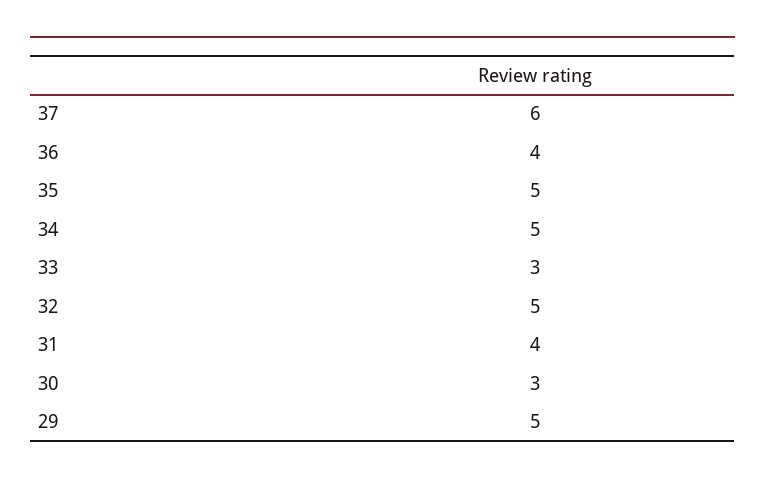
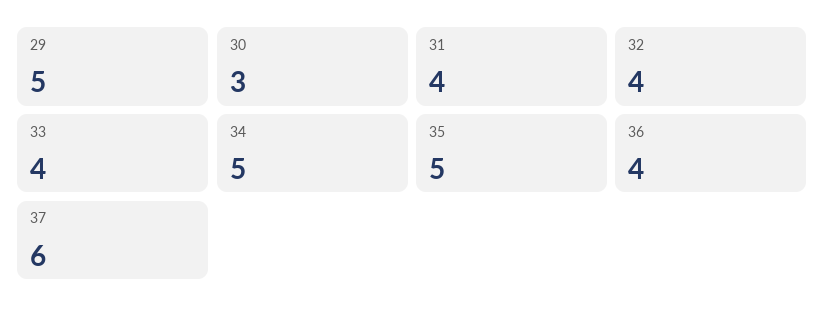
33: 3 -> 4
32: 5 -> 4

